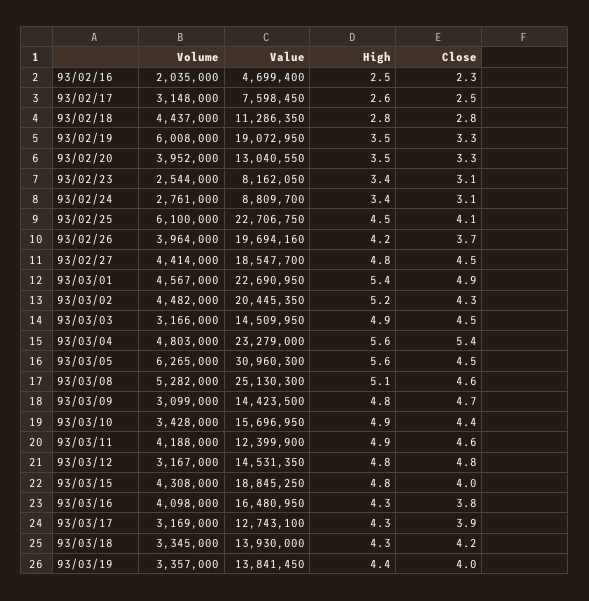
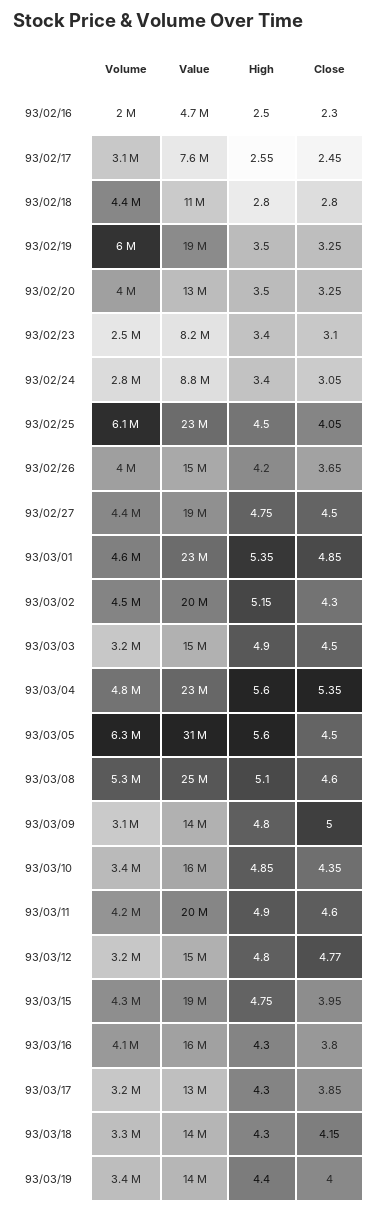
Value, 93/02/26: 19694160 -> 15000000
Close, 93/03/09: 4.7 -> 5
Value, 93/03/11: 12399900 -> 20000000

